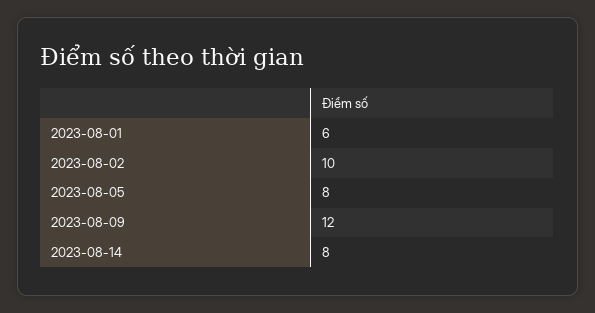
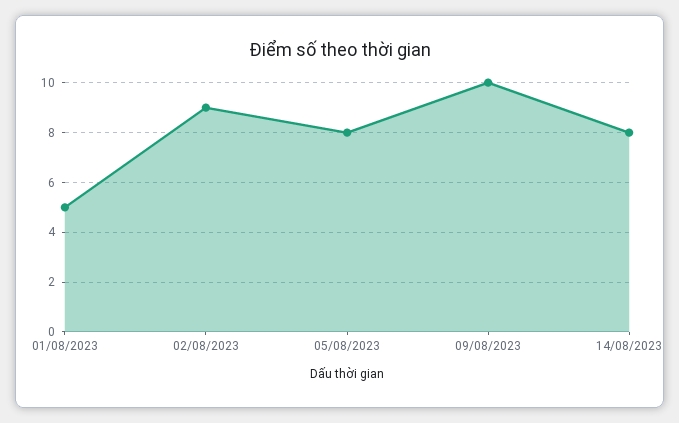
2023-08-01: 6 -> 5
2023-08-02: 10 -> 9
2023-08-09: 12 -> 10

